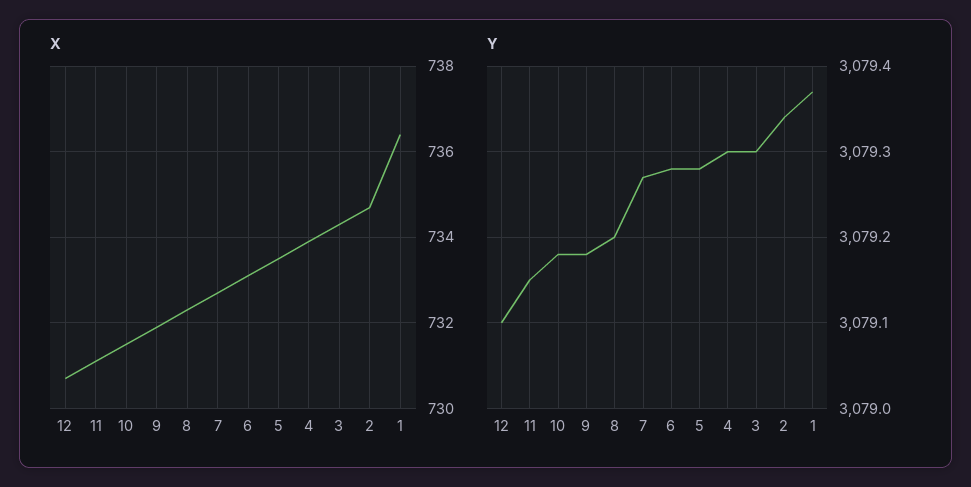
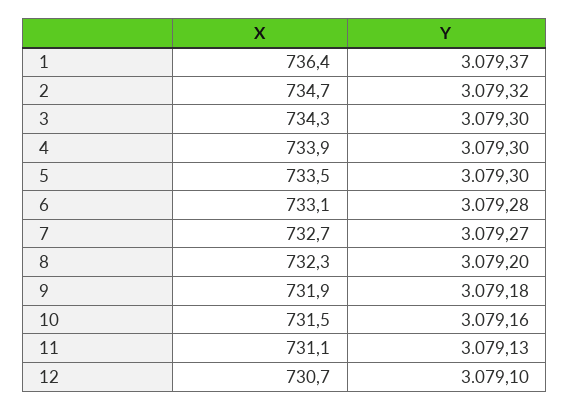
Y, 11: 3079.15 -> 3079.13
Y, 10: 3079.18 -> 3079.16
Y, 5: 3079.28 -> 3079.3
Y, 2: 3079.34 -> 3079.32

